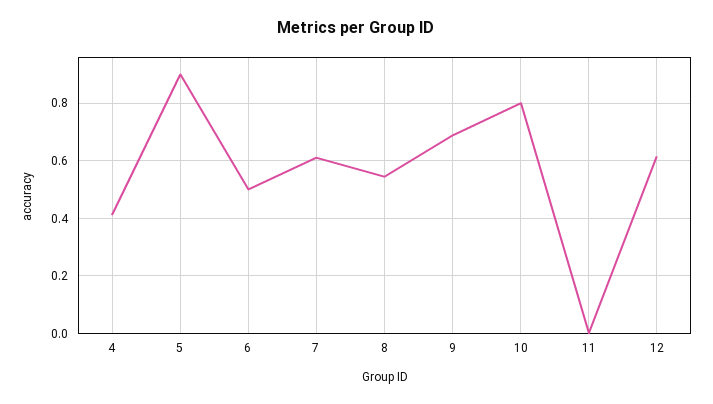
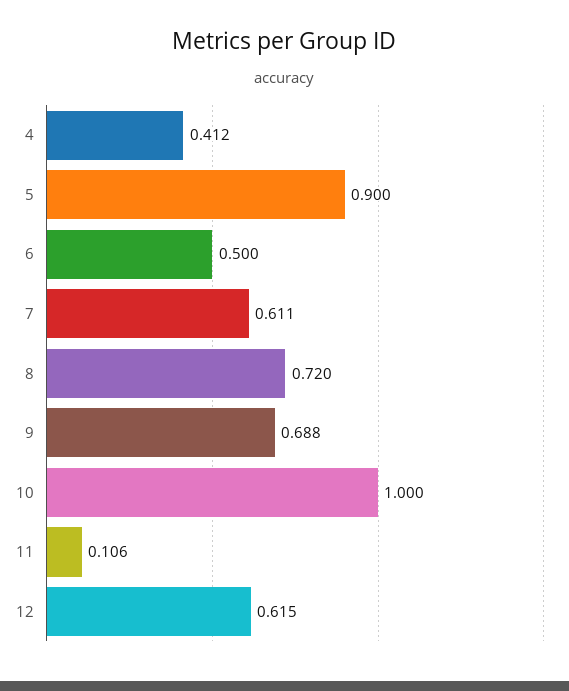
8: 0.55 -> 0.72
10: 0.8 -> 1
11: 0 -> 0.106

